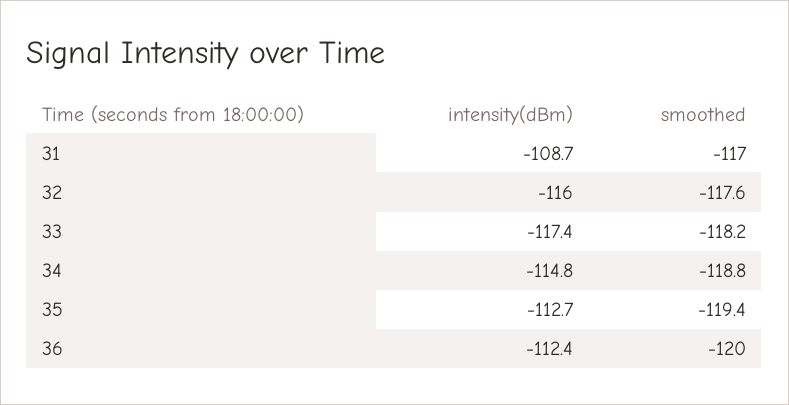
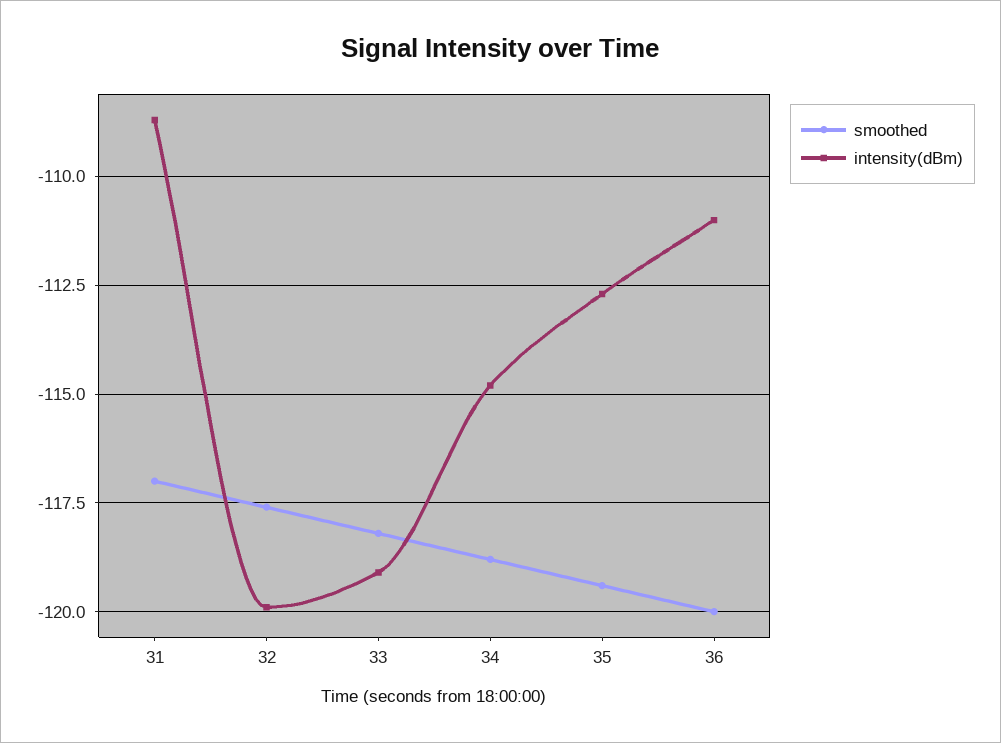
intensity(dBm), 32: -116 -> -120
intensity(dBm), 33: -117.4 -> -119
intensity(dBm), 36: -112.4 -> -111

